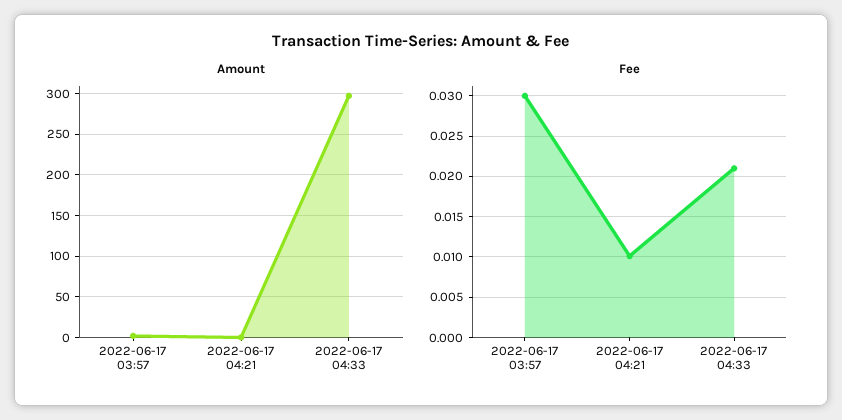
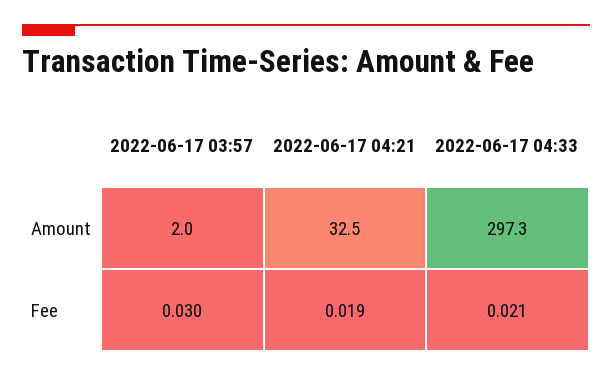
Amount, 2022-06-17 04:21: 0 -> 32.5
Fee, 2022-06-17 04:21: 0.01 -> 0.019

